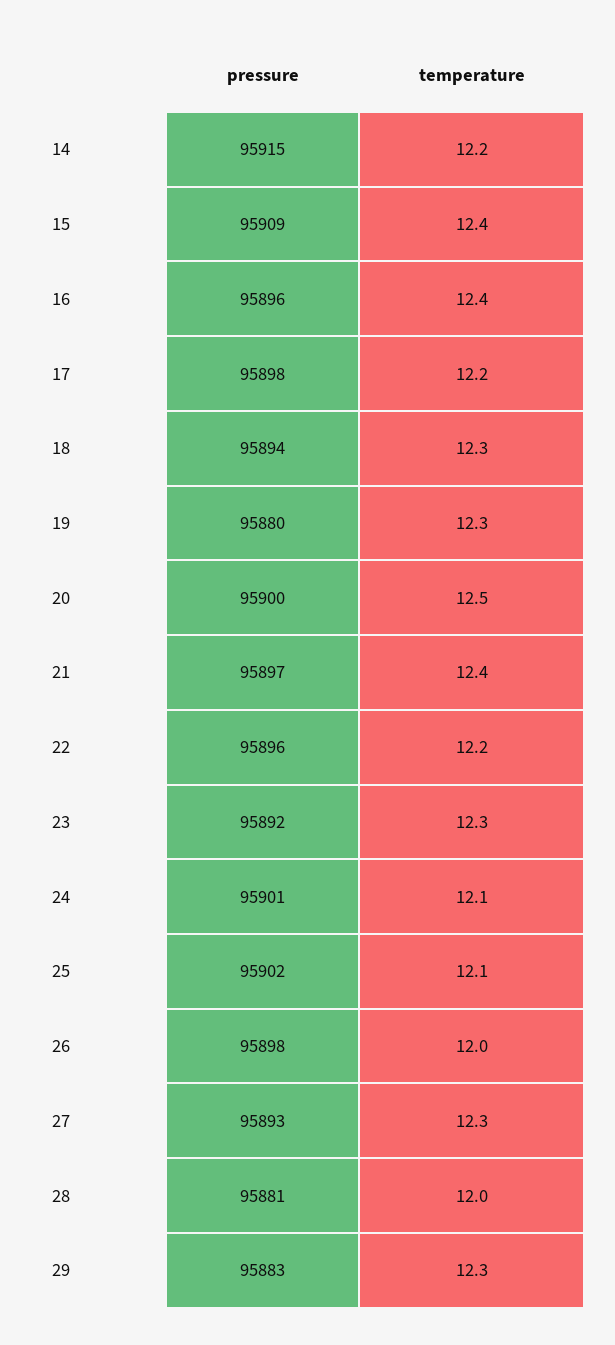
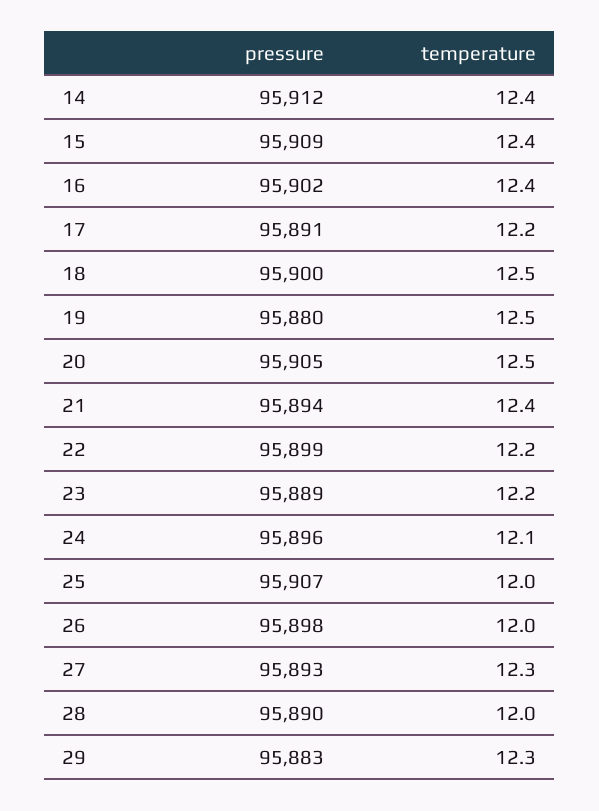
pressure, 14: 95915 -> 95912
temperature, 14: 12.2 -> 12.4
pressure, 16: 95896 -> 95902
pressure, 17: 95898 -> 95891
pressure, 18: 95894 -> 95900
temperature, 18: 12.3 -> 12.5
temperature, 19: 12.3 -> 12.5
pressure, 20: 95900 -> 95905
pressure, 21: 95897 -> 95894
pressure, 22: 95896 -> 95899
pressure, 23: 95892 -> 95889
temperature, 23: 12.3 -> 12.2
pressure, 24: 95901 -> 95896
pressure, 25: 95902 -> 95907
temperature, 25: 12.1 -> 12
pressure, 28: 95881 -> 95890

